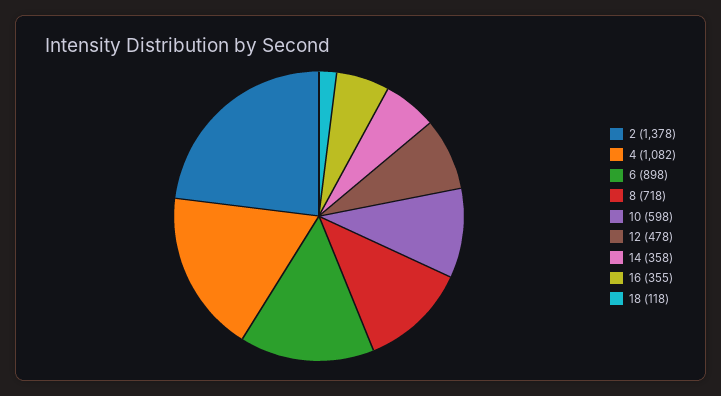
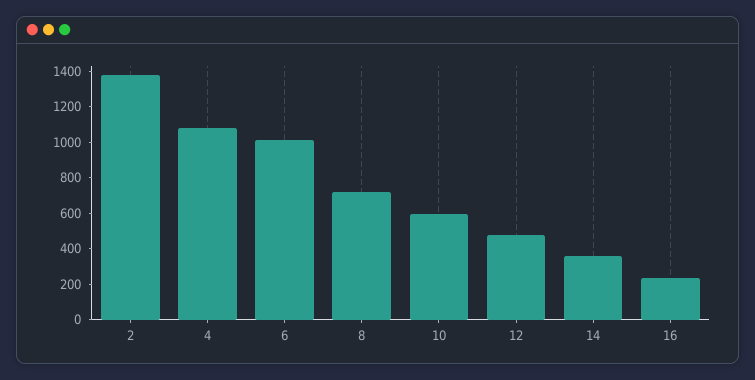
6: 898 -> 1000
16: 355 -> 250
18: 118 -> none

